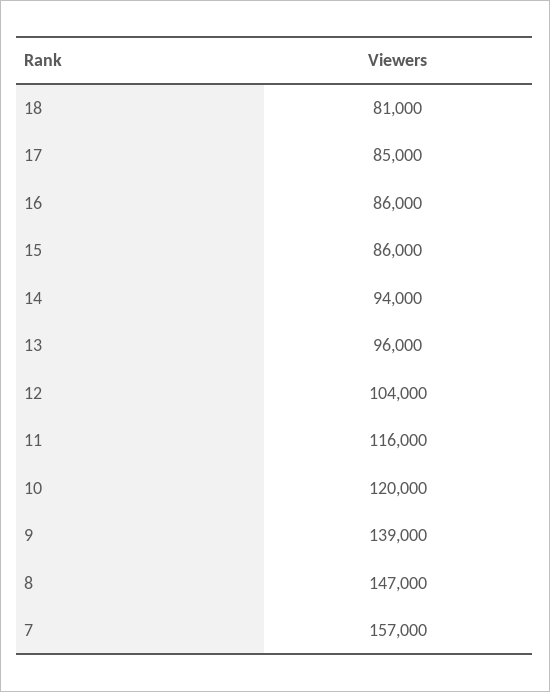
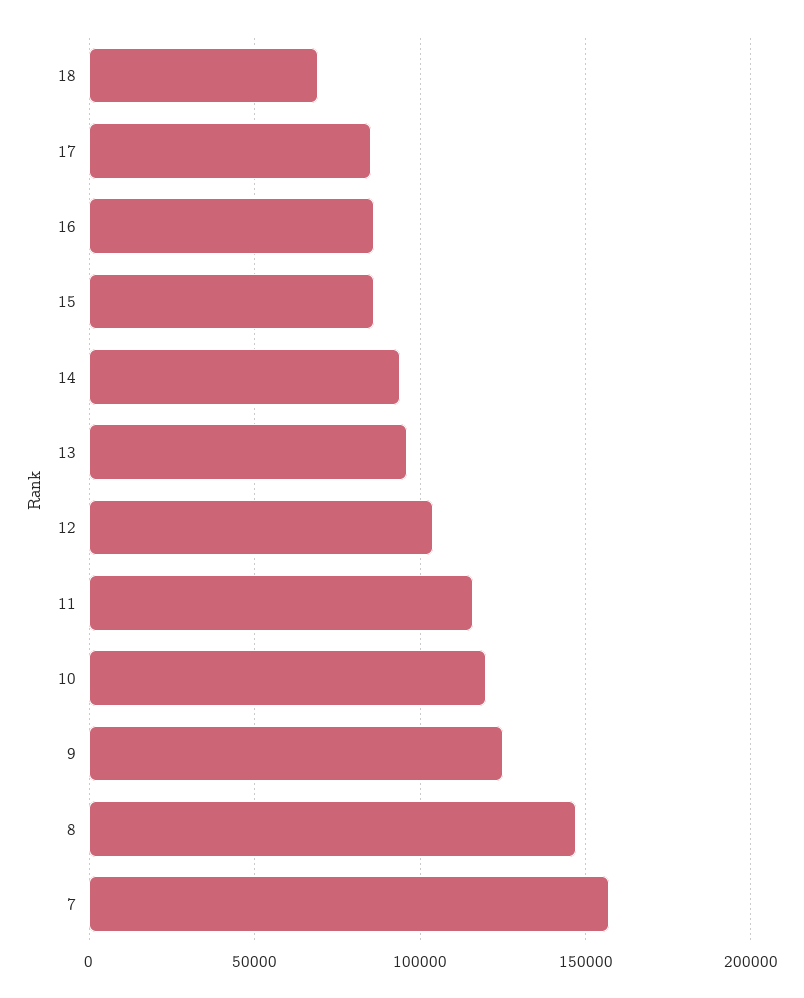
18: 81000 -> 70000
9: 139000 -> 125000

